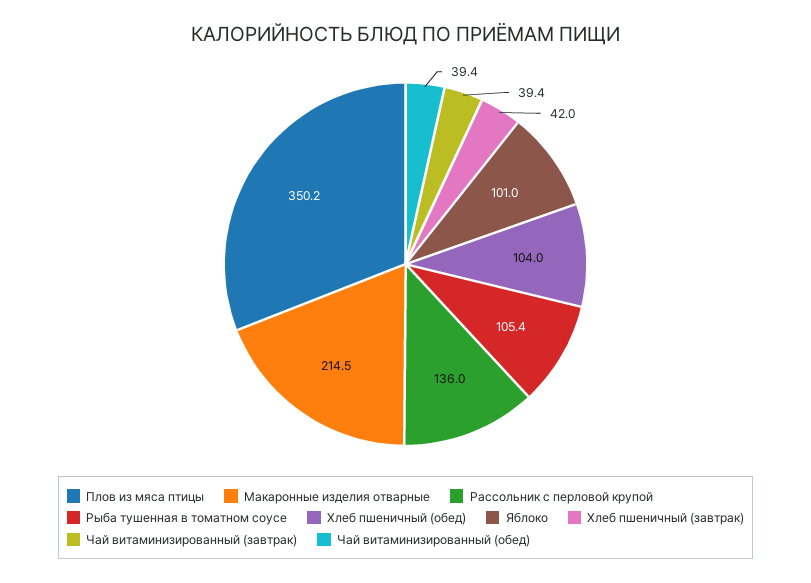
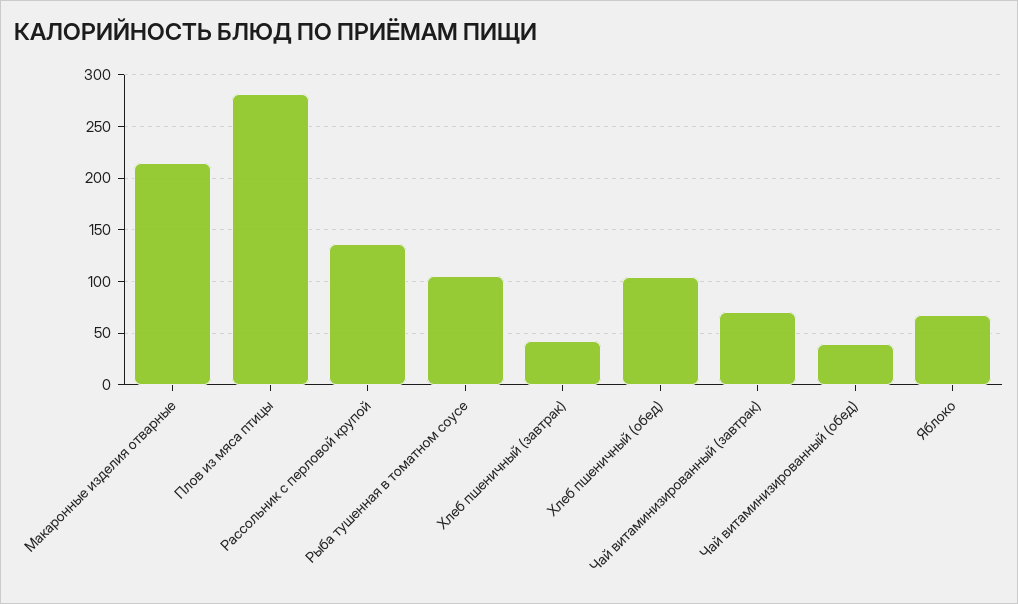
Плов из мяса птицы: 350.2 -> 280
Яблоко: 101 -> 70
Чай витаминизированный (завтрак): 39.4 -> 70

